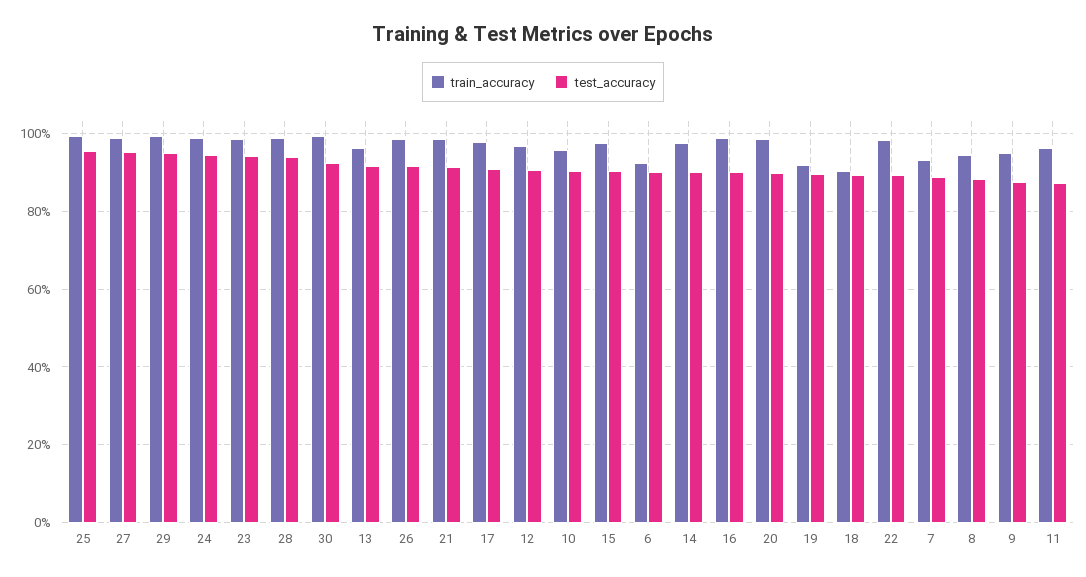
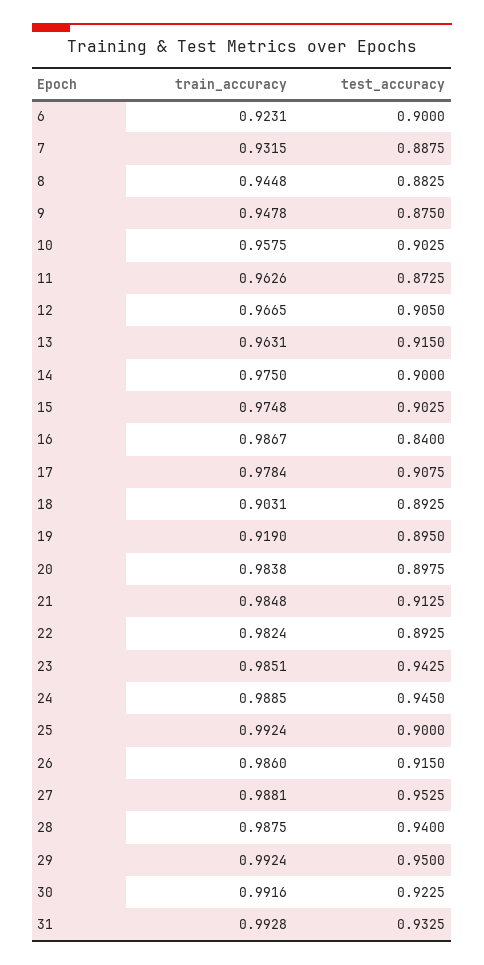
test_accuracy, 25: 0.96 -> 0.9
test_accuracy, 16: 0.9 -> 0.84
train_accuracy, 31: none -> 0.9928
test_accuracy, 31: none -> 0.9325

